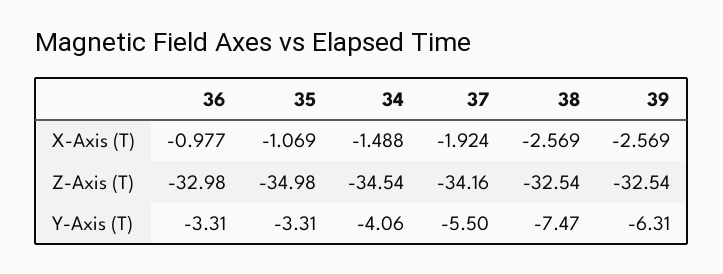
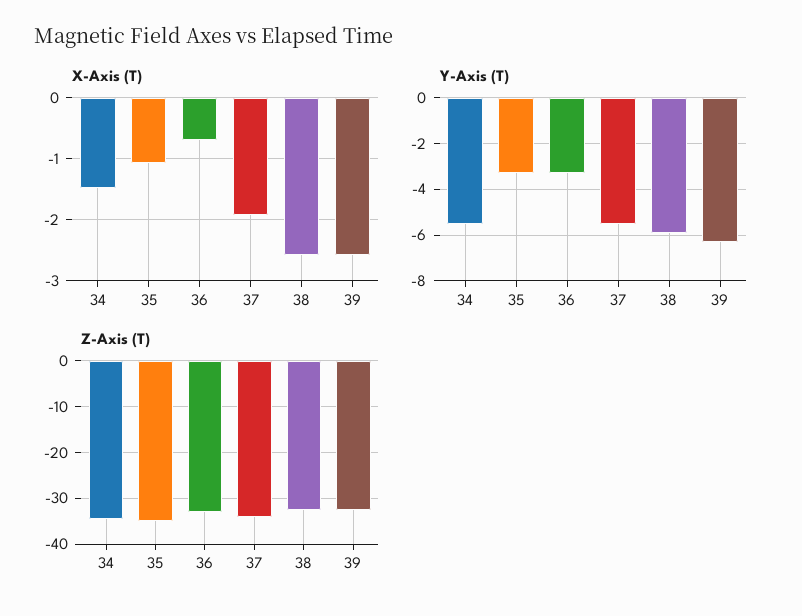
X-Axis (T), 36: -0.977 -> -0.7
Y-Axis (T), 34: -4.06 -> -5.5
Y-Axis (T), 38: -7.47 -> -6

